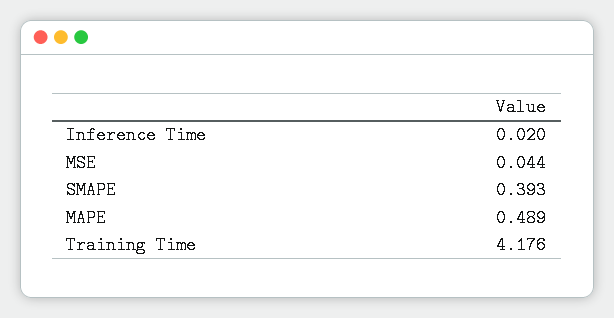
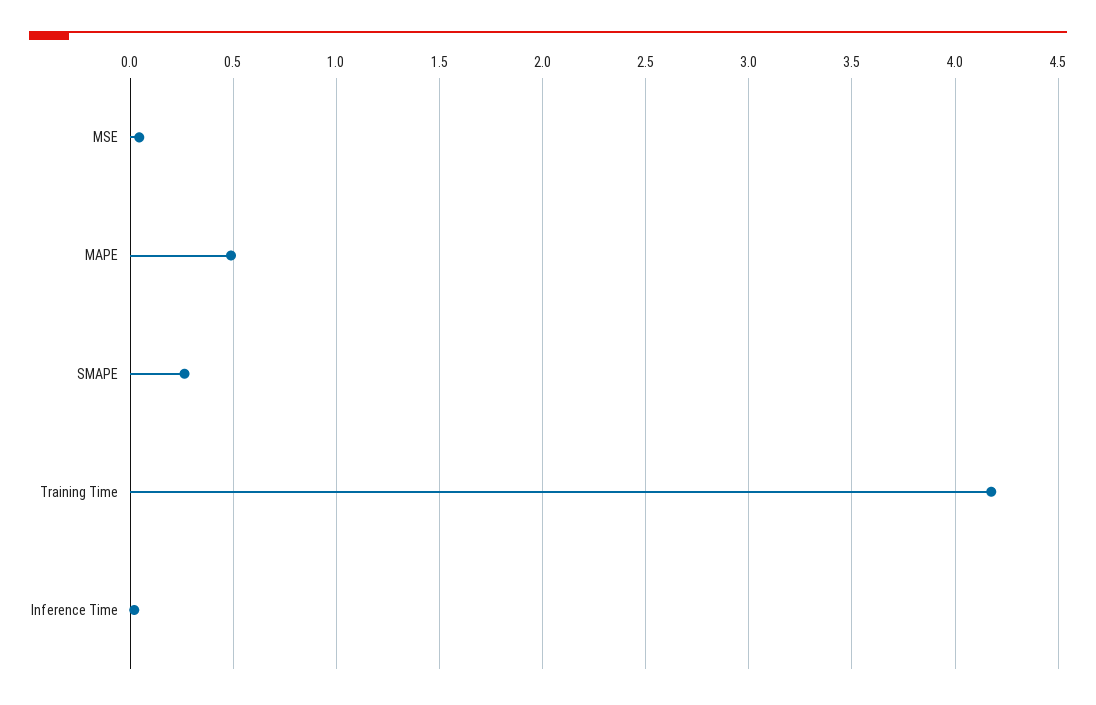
SMAPE: 0.393 -> 0.25

